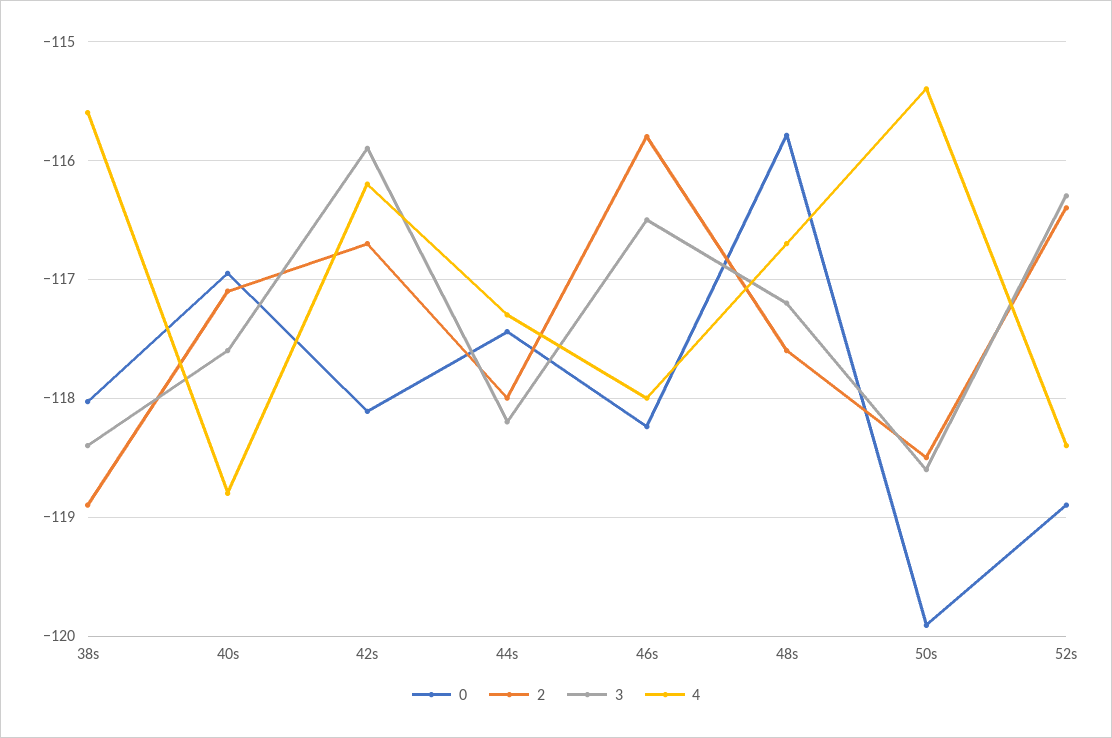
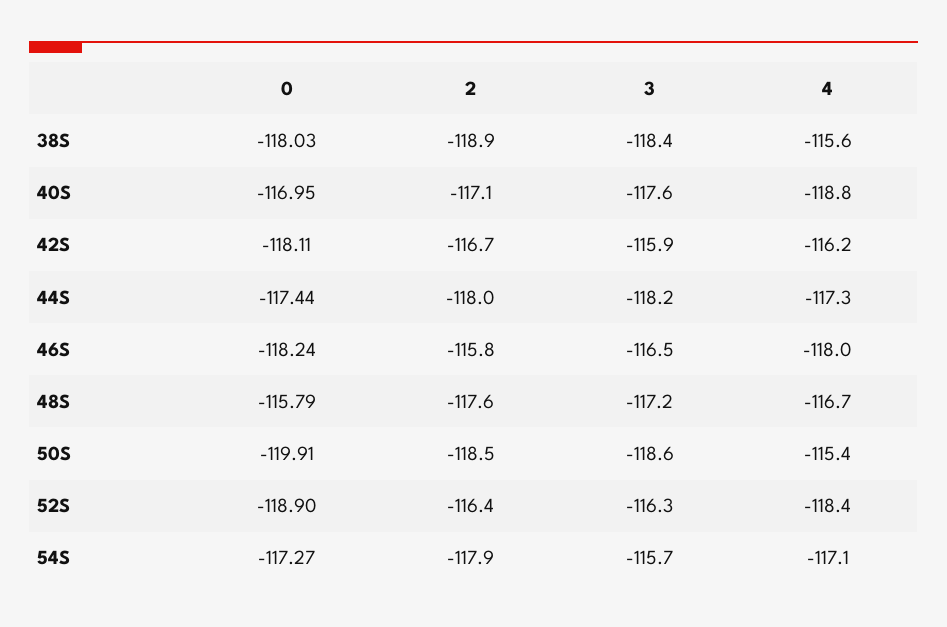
0, 54S: none -> -117.27
2, 54S: none -> -117.9
3, 54S: none -> -115.7
4, 54S: none -> -117.1

